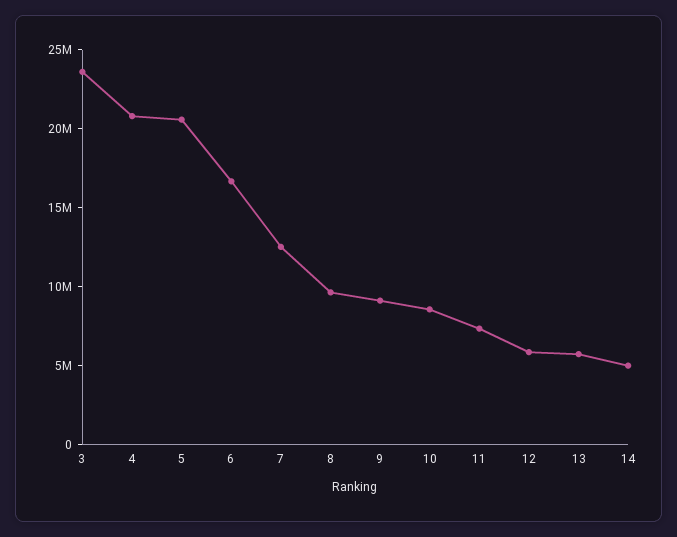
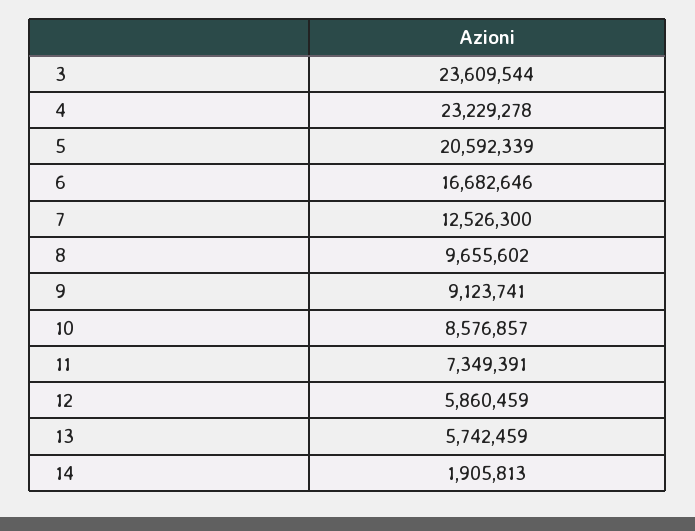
4: 21000000 -> 23229278
14: 5000000 -> 1905813

